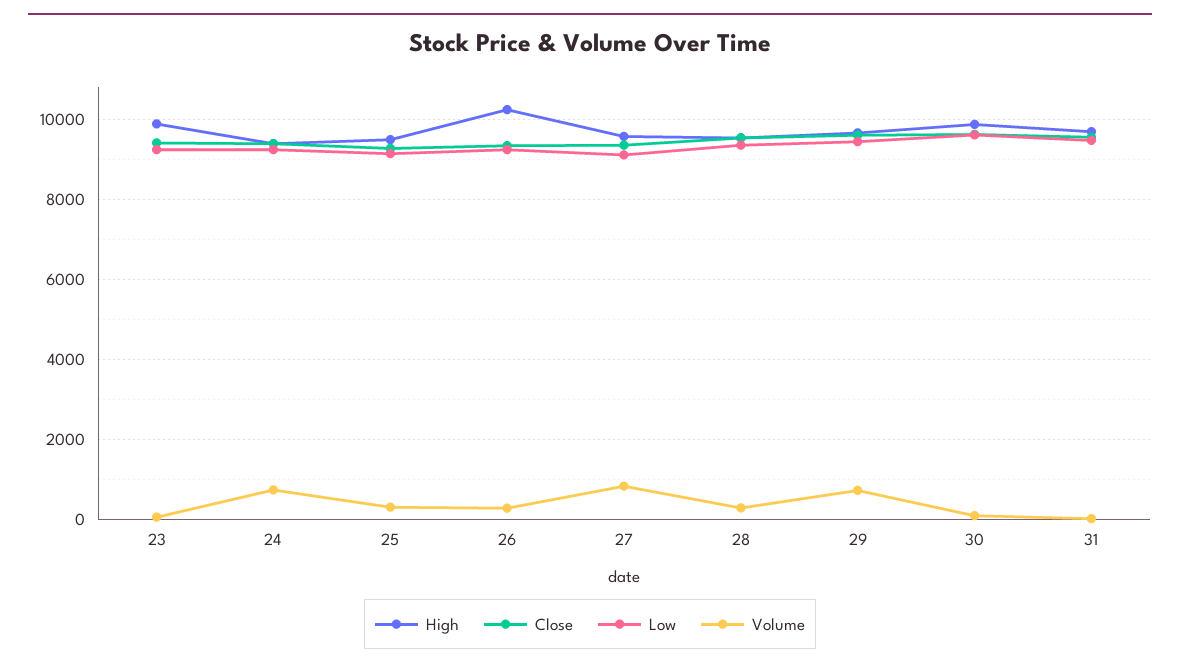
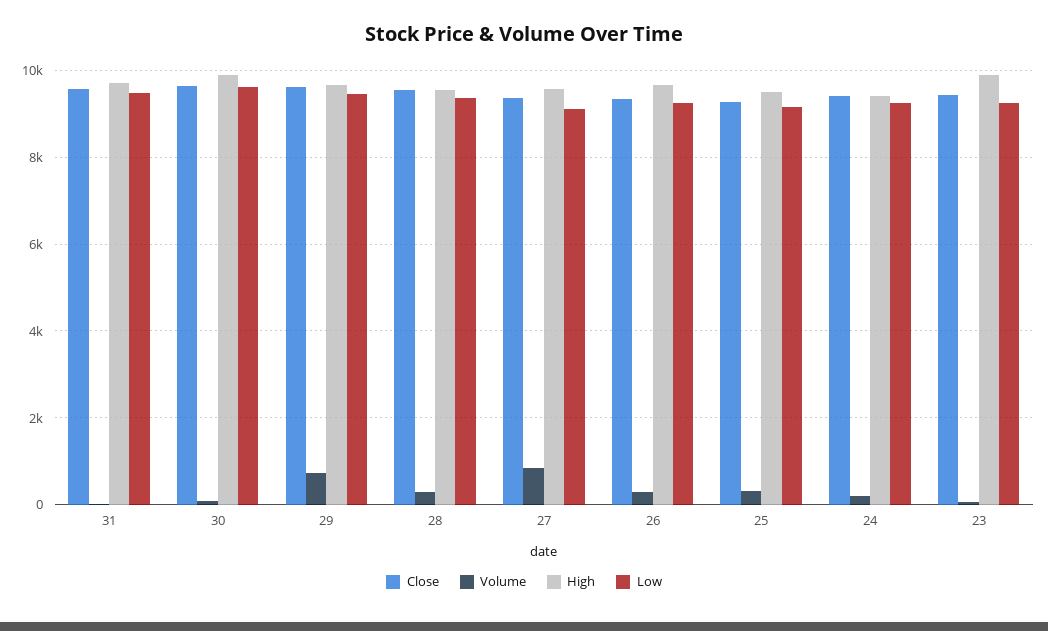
Volume, 24: 800 -> 200
High, 26: 10200 -> 9600

